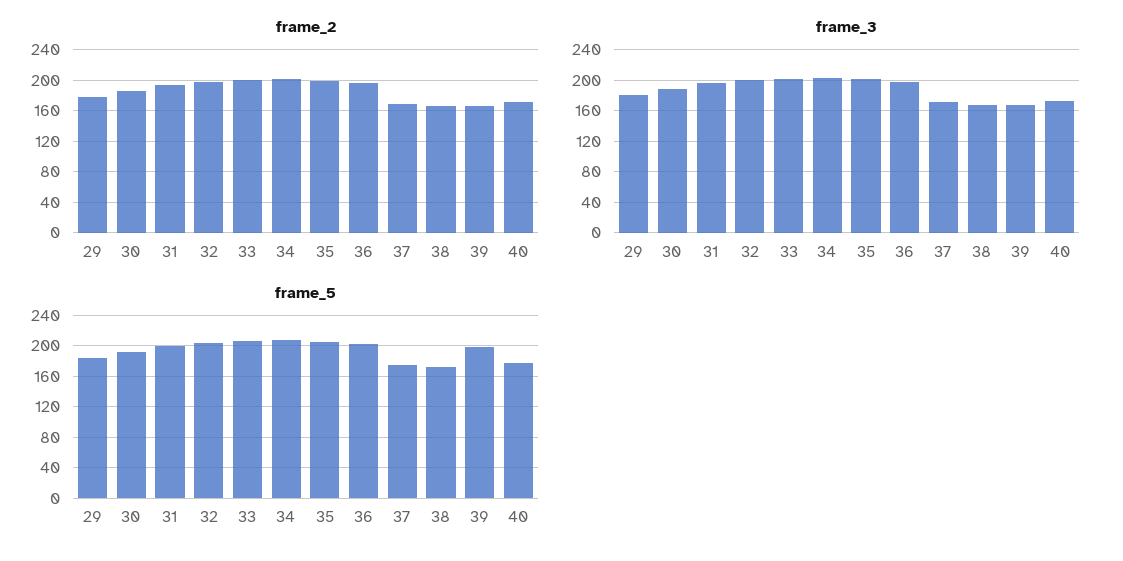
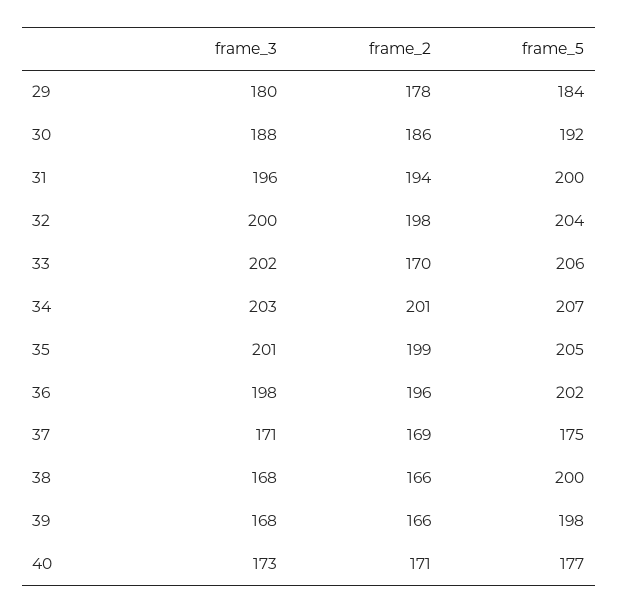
frame_2, 33: 200 -> 170
frame_5, 38: 170 -> 200

